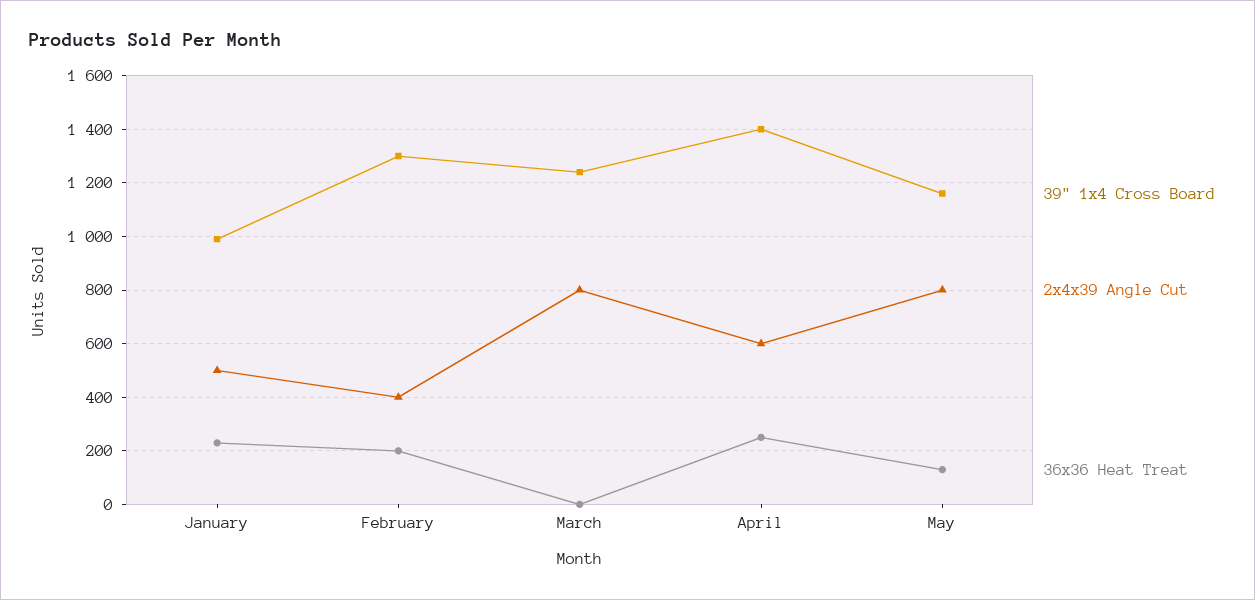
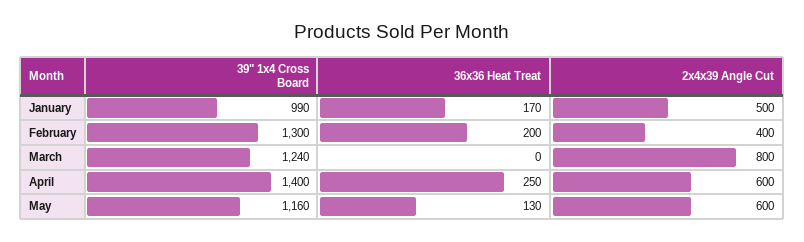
36x36 Heat Treat, January: 225 -> 170
2x4x39 Angle Cut, May: 800 -> 600

